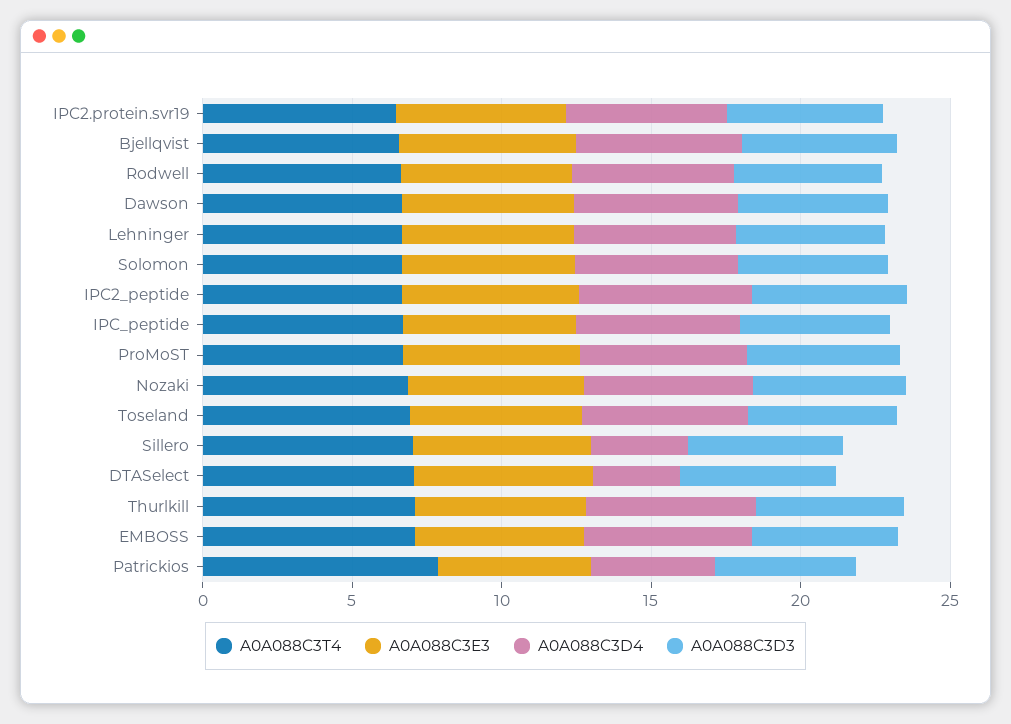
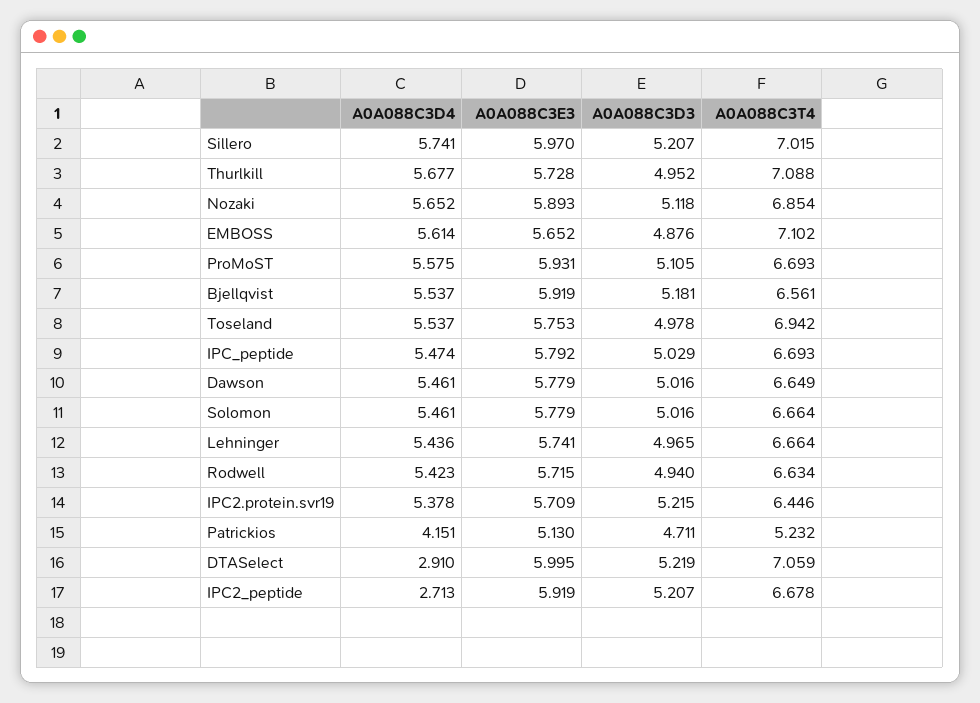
A0A088C3D4, IPC2_peptide: 6 -> 2.713
A0A088C3D4, Sillero: 3 -> 5.741
A0A088C3T4, Patrickios: 8 -> 5.232

